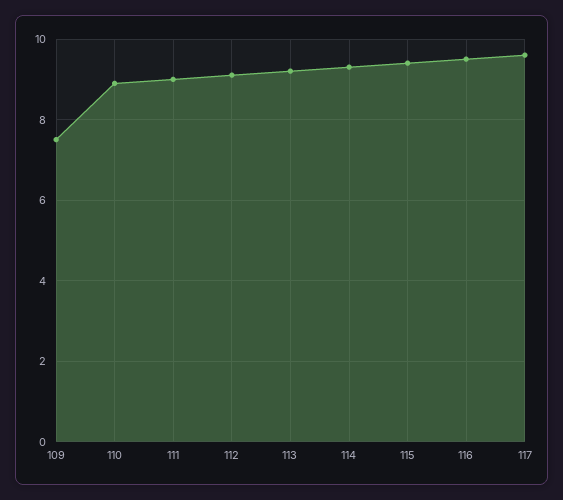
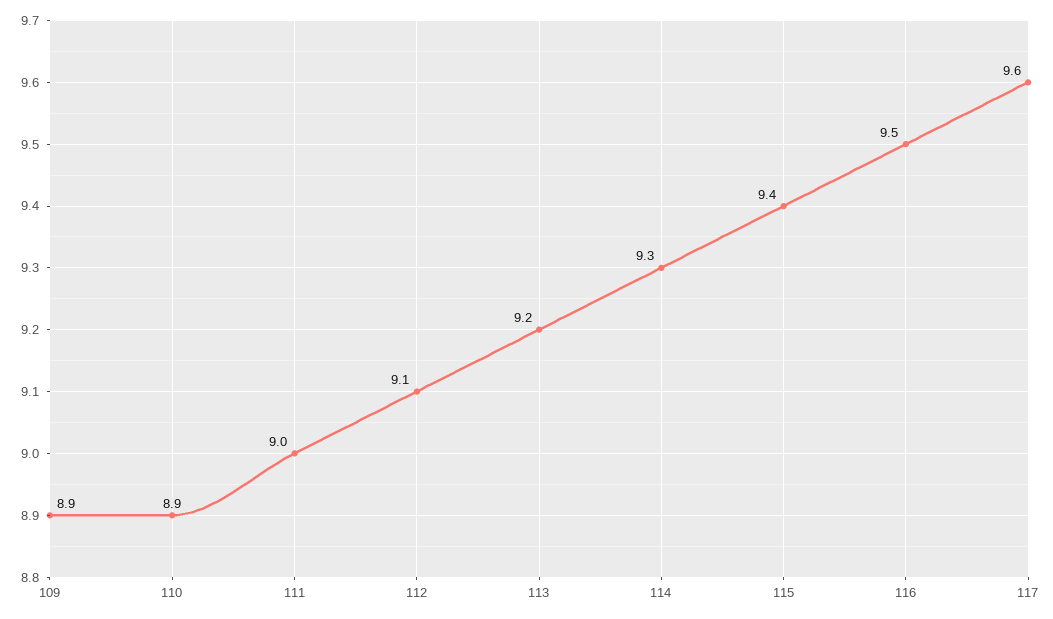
109: 7.5 -> 8.9

